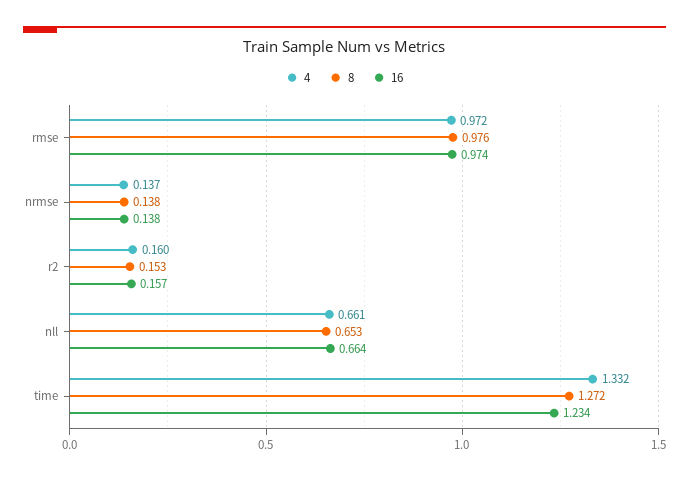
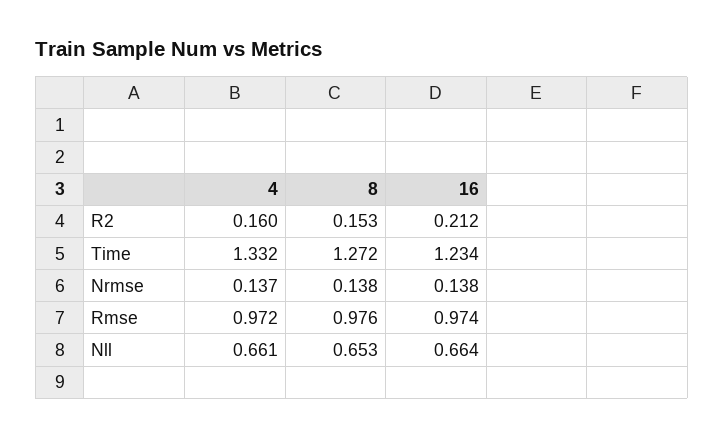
16, r2: 0.157 -> 0.212

